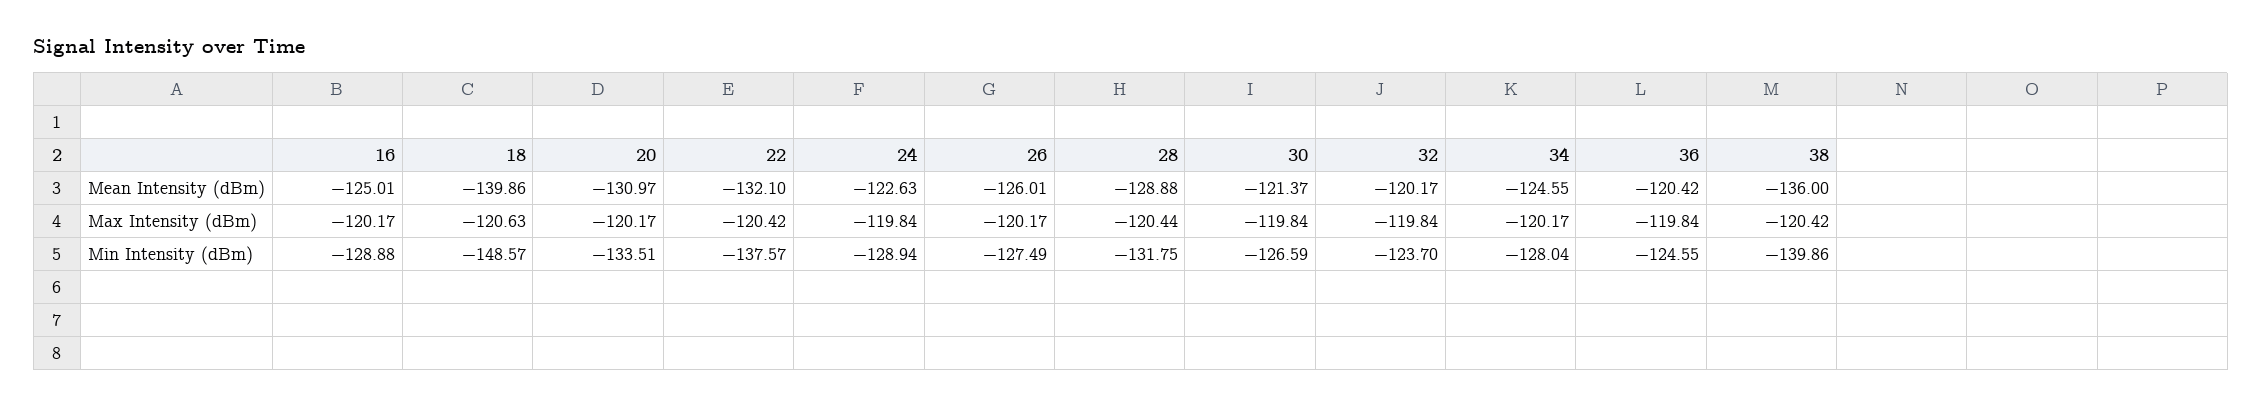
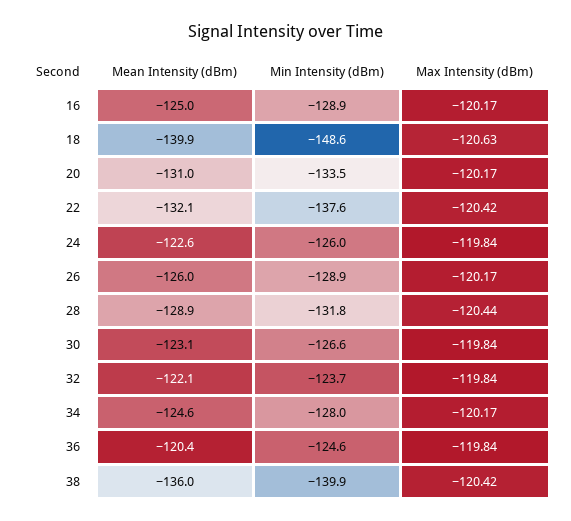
30, Mean Intensity (dBm): -121.37 -> -123.1
32, Mean Intensity (dBm): -120.17 -> -122.1
24, Min Intensity (dBm): -128.94 -> -126
26, Min Intensity (dBm): -127.49 -> -128.9

